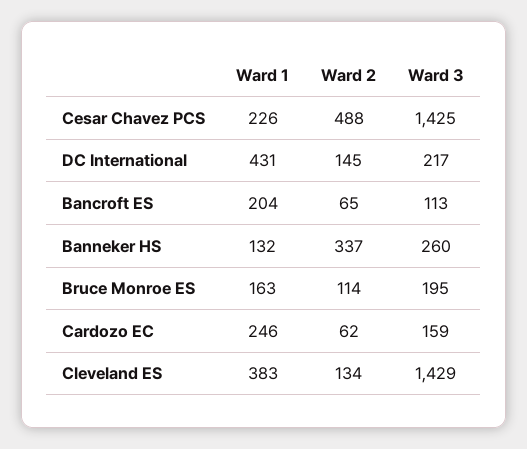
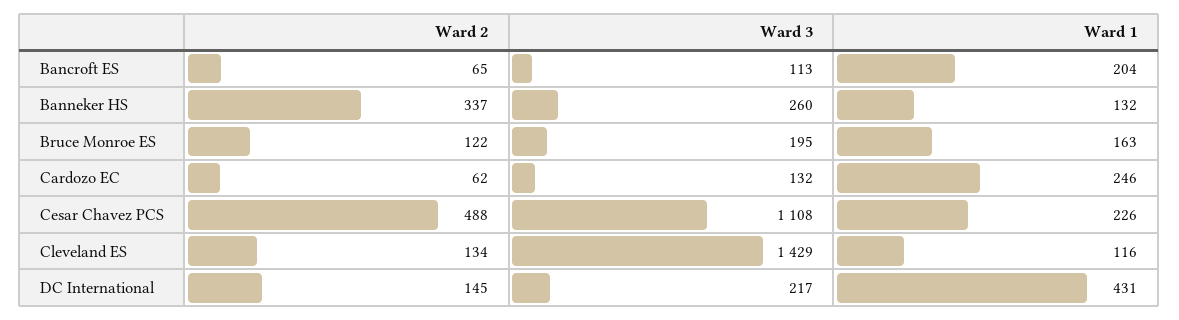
Ward 3, Cesar Chavez PCS: 1425 -> 1108
Ward 2, Bruce Monroe ES: 114 -> 122
Ward 3, Cardozo EC: 159 -> 132
Ward 1, Cleveland ES: 383 -> 116

